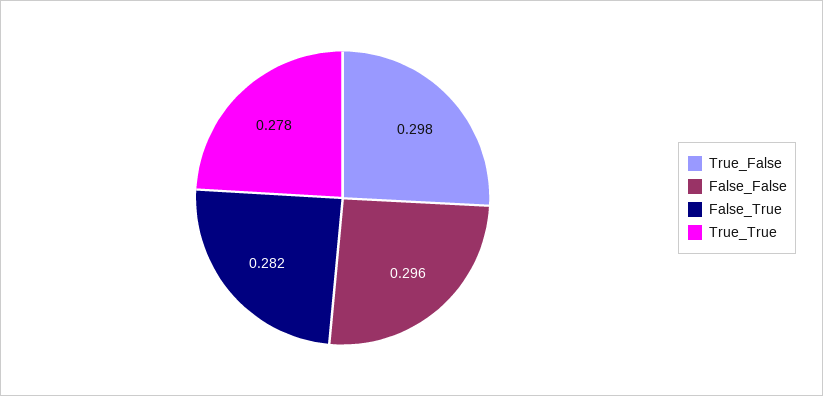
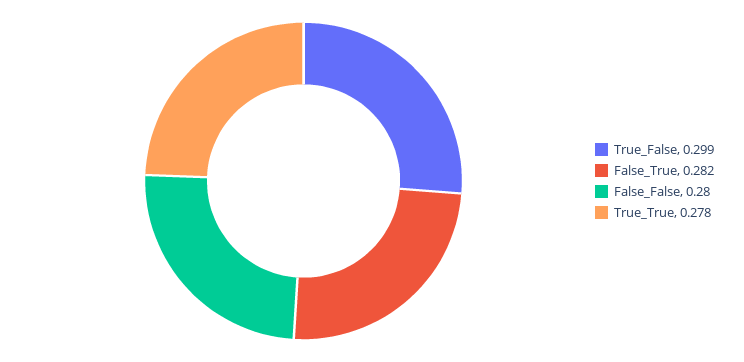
True_False: 0.298 -> 0.299
False_False: 0.296 -> 0.28

